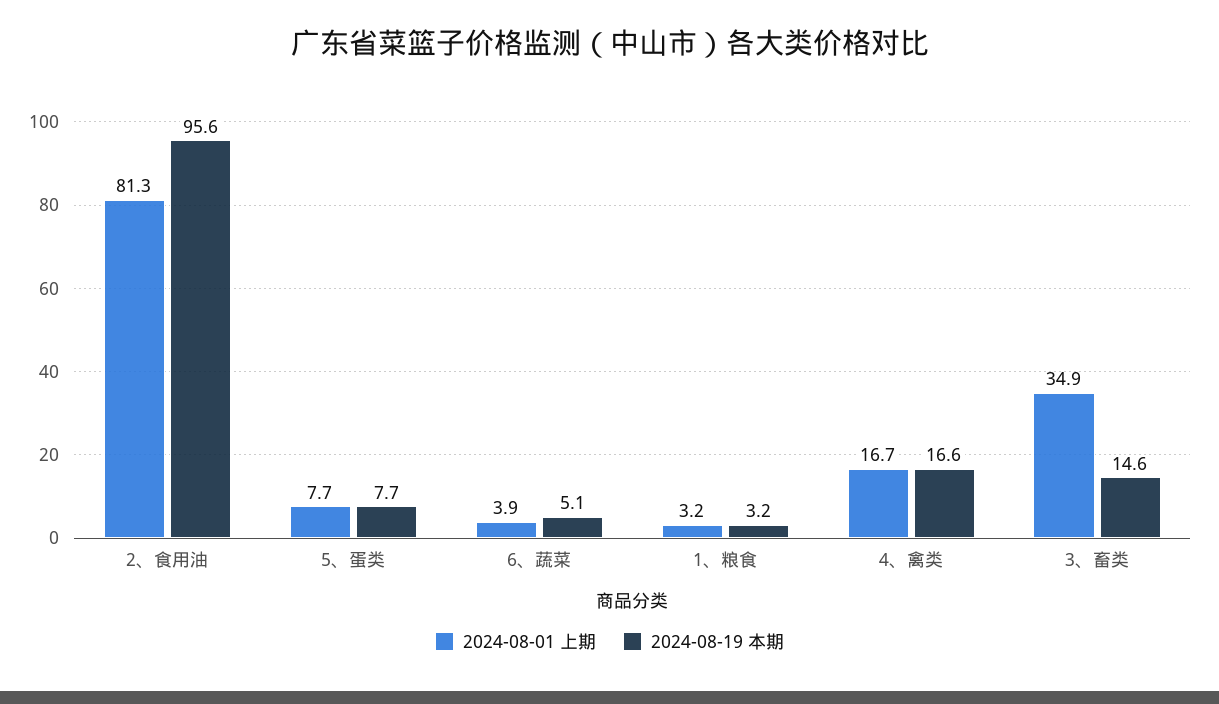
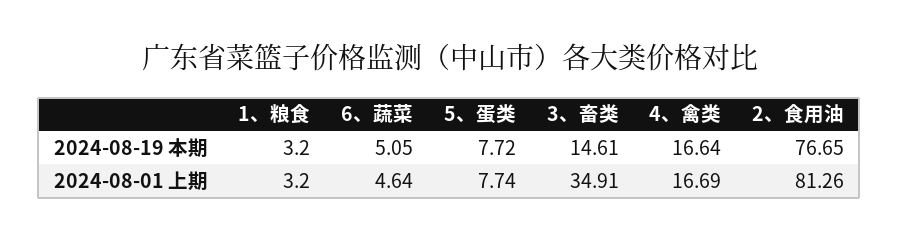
2024-08-19 本期, 2、食用油: 95.6 -> 76.65
2024-08-01 上期, 6、蔬菜: 3.9 -> 4.64

